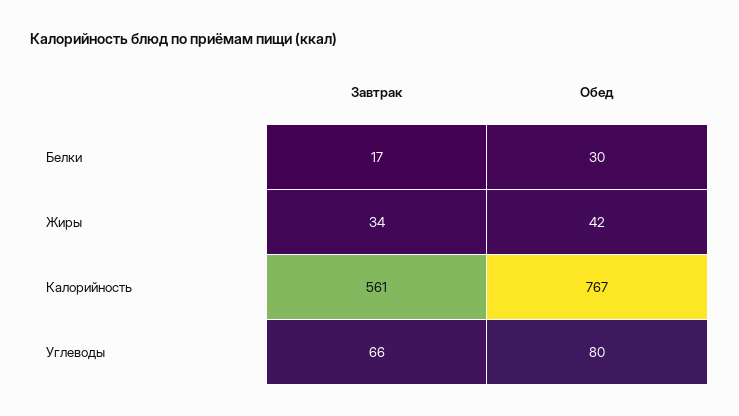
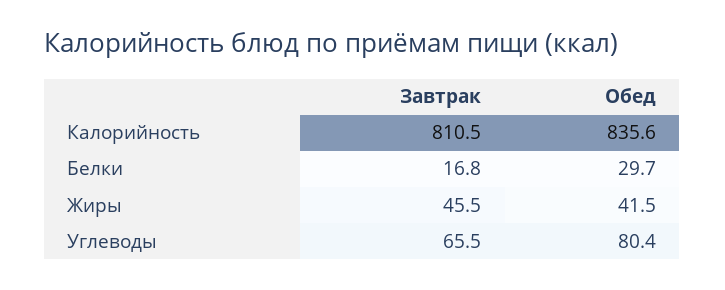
Завтрак, Жиры: 34 -> 45.5
Завтрак, Калорийность: 561 -> 810.5
Обед, Калорийность: 767 -> 835.6

